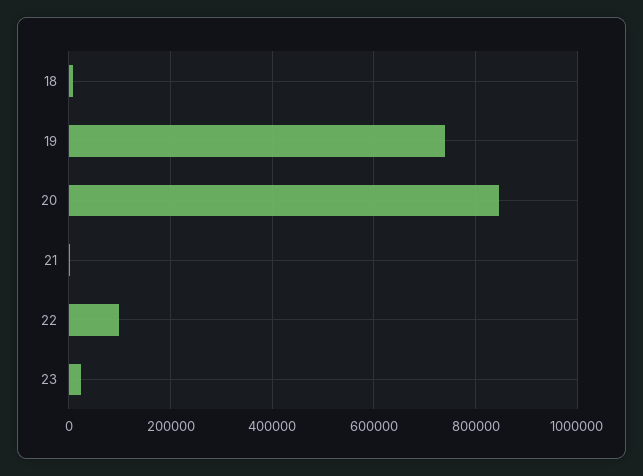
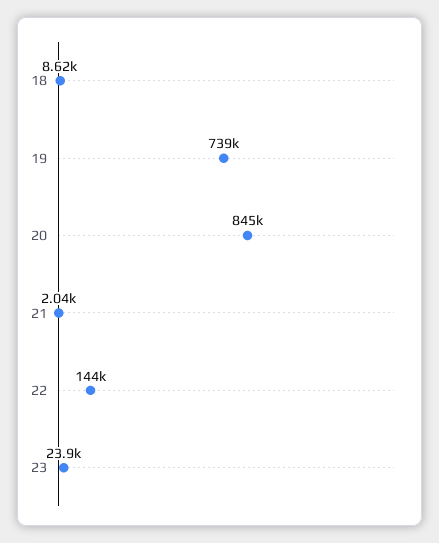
22: 100000 -> 144000

